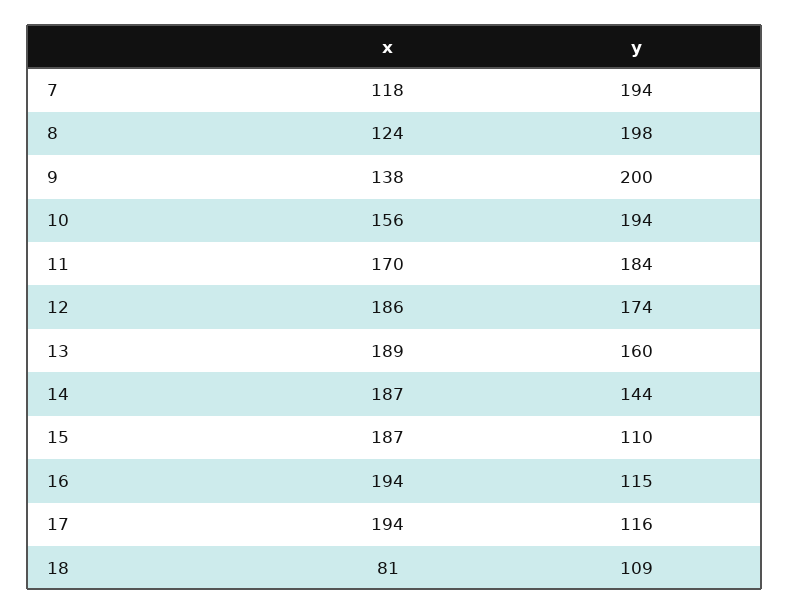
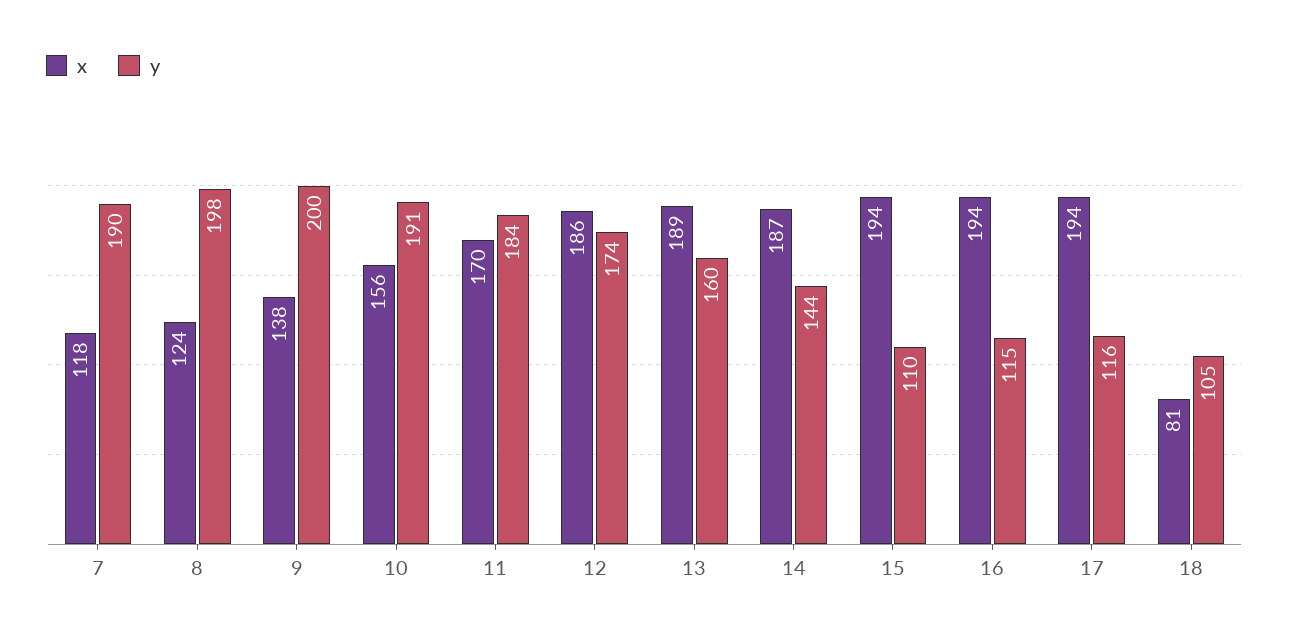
y, 7: 194 -> 190
y, 10: 194 -> 191
x, 15: 187 -> 194
y, 18: 109 -> 105

